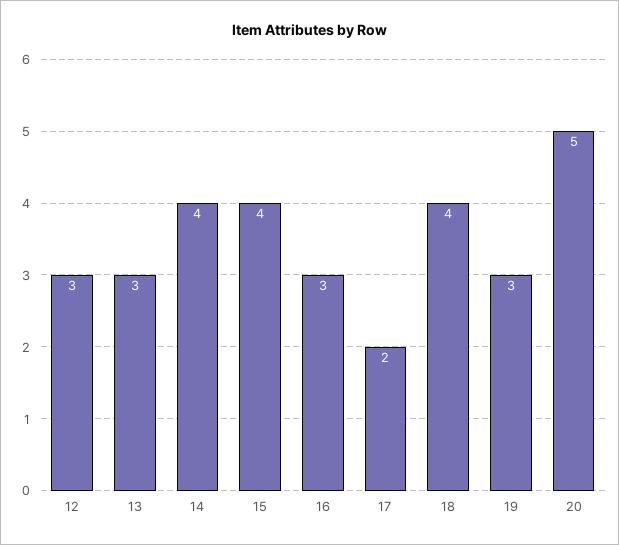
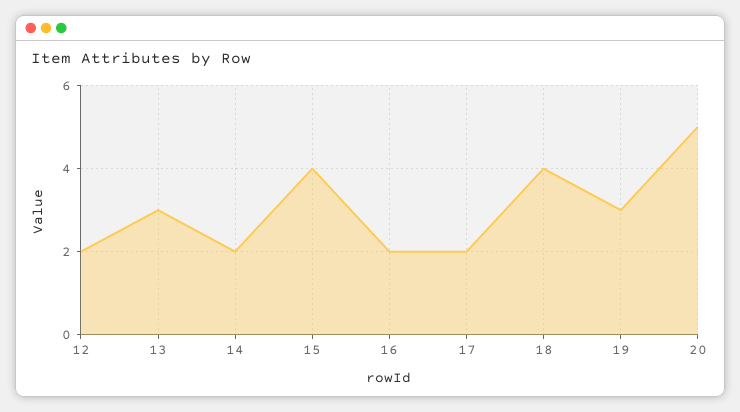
12: 3 -> 2
14: 4 -> 2
16: 3 -> 2

